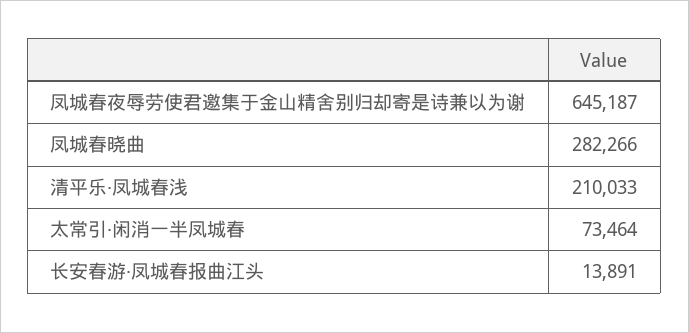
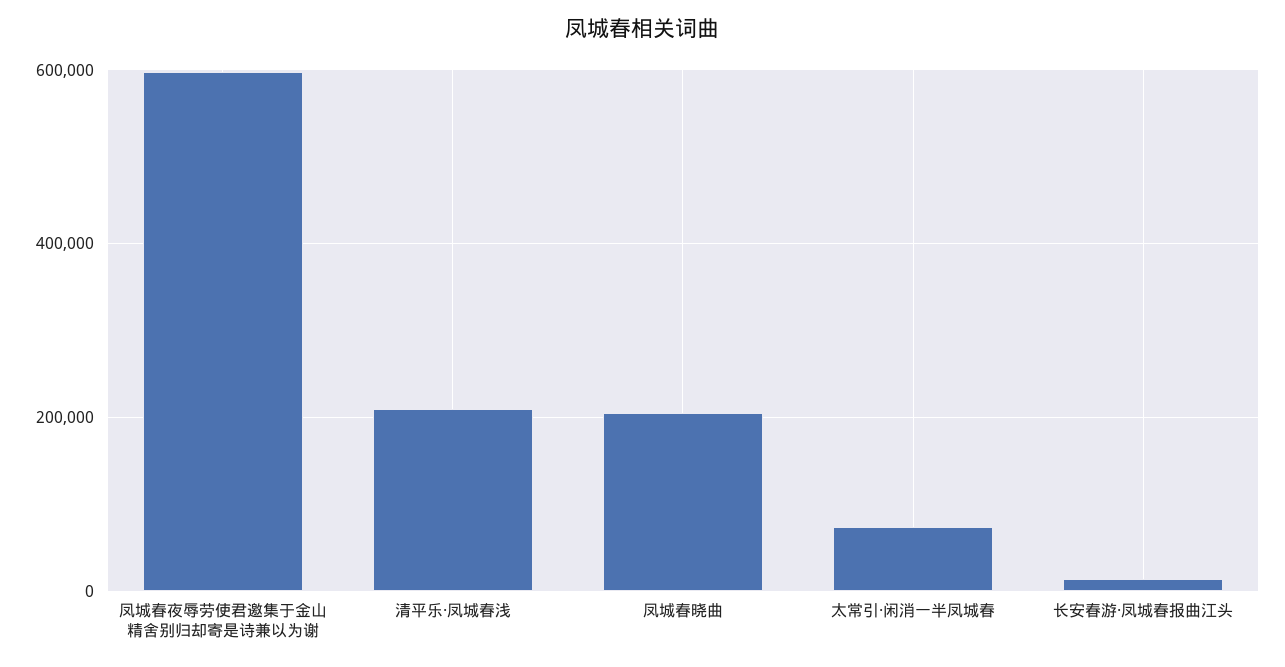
凤城春夜辱劳使君邀集于金山精舍别归却寄是诗兼以为谢: 645187 -> 600000
凤城春晓曲: 282266 -> 200000

